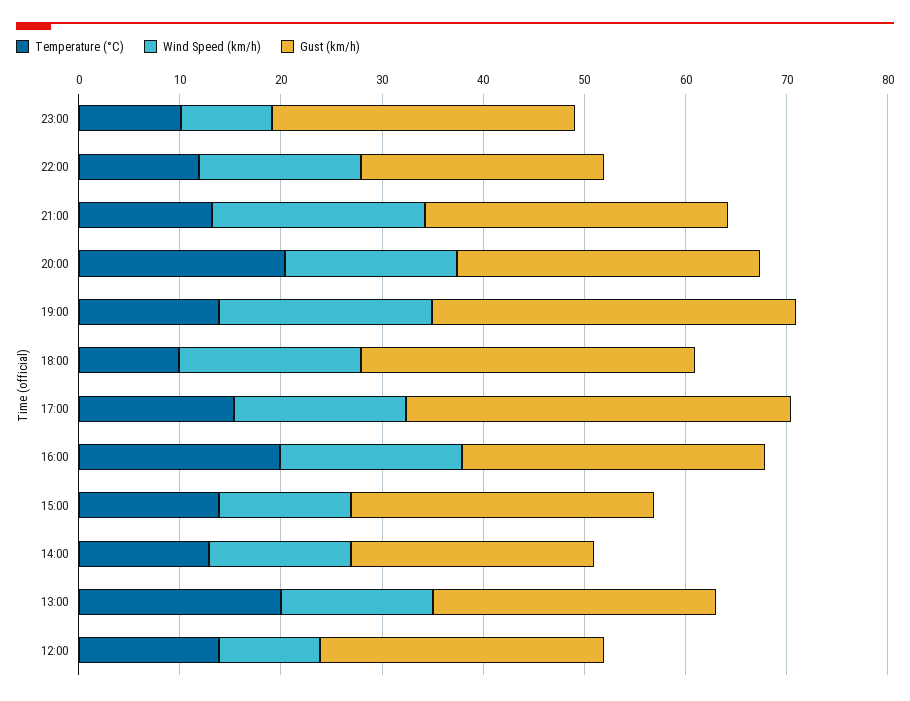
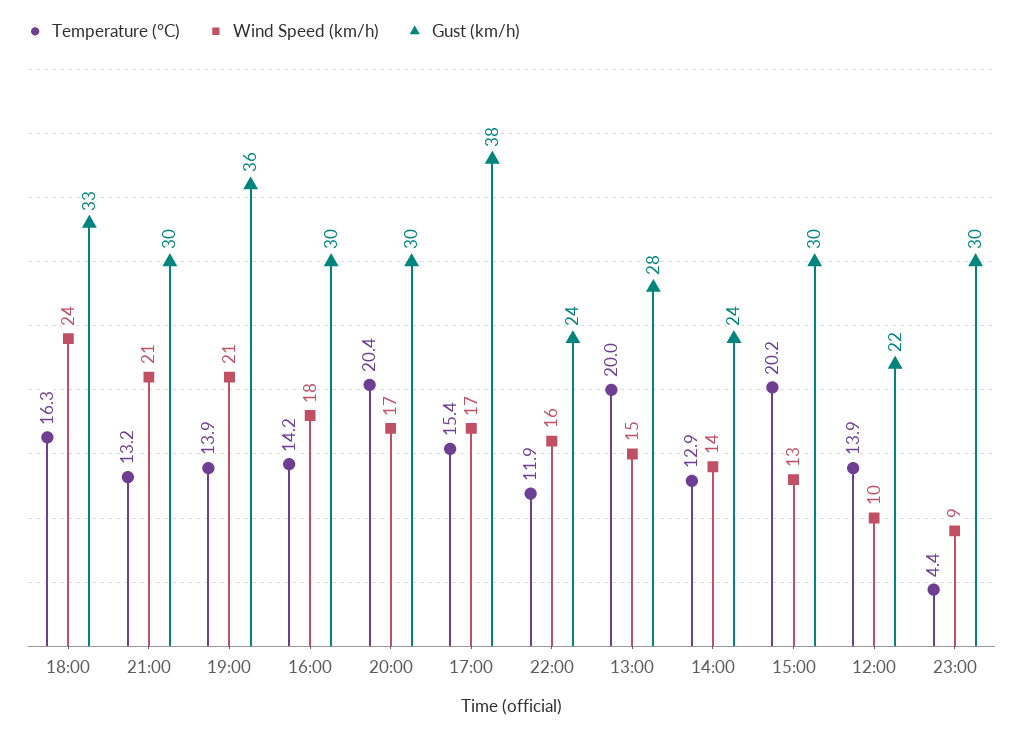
Temperature (°C), 23:00: 10 -> 4.4
Temperature (°C), 18:00: 10 -> 16.3
Wind Speed (km/h), 18:00: 18 -> 24
Temperature (°C), 16:00: 20 -> 14.2
Temperature (°C), 15:00: 14 -> 20.2
Gust (km/h), 12:00: 28 -> 22

